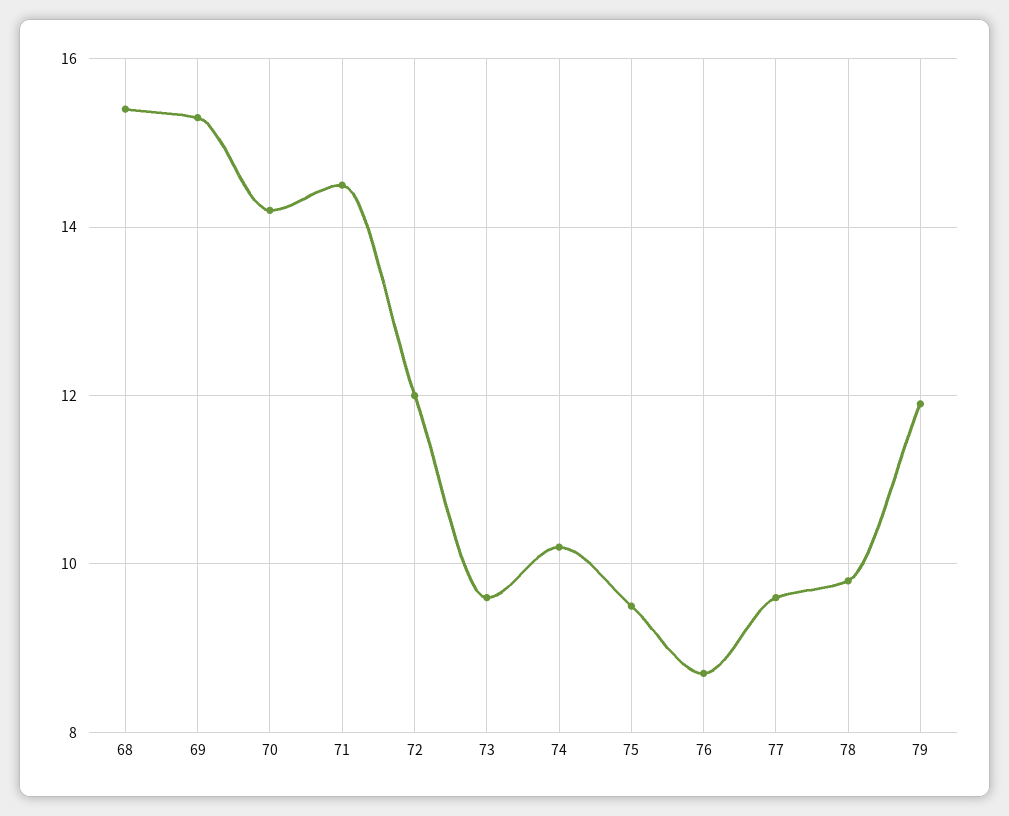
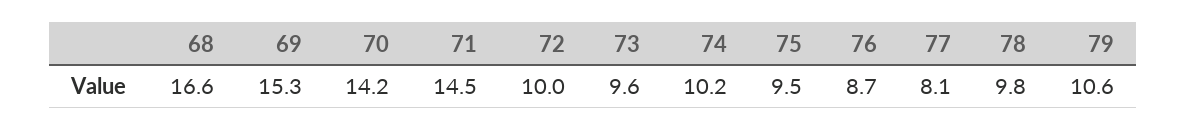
68: 15.5 -> 16.6
72: 12 -> 10
77: 9.5 -> 8.1
79: 12 -> 10.6

